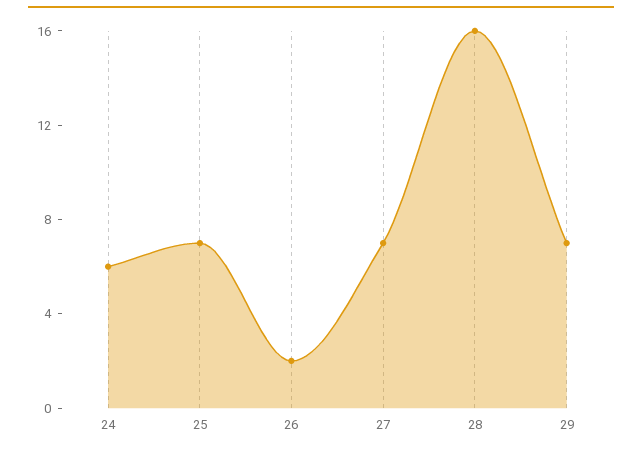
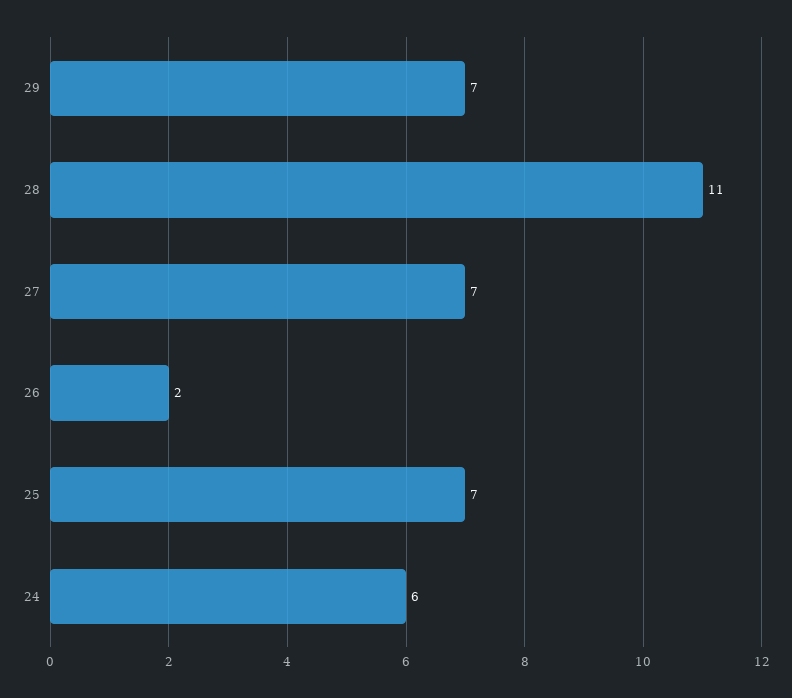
28: 16 -> 11

